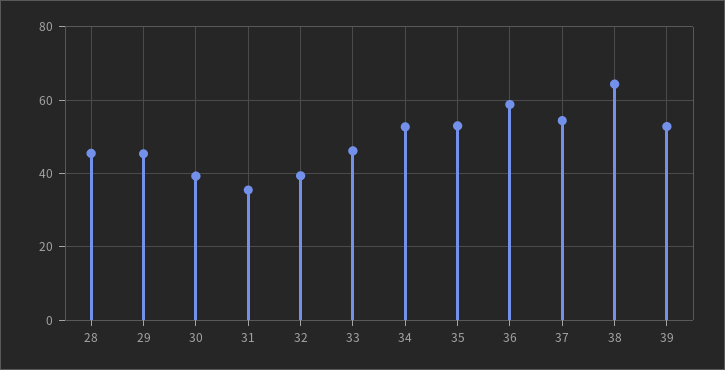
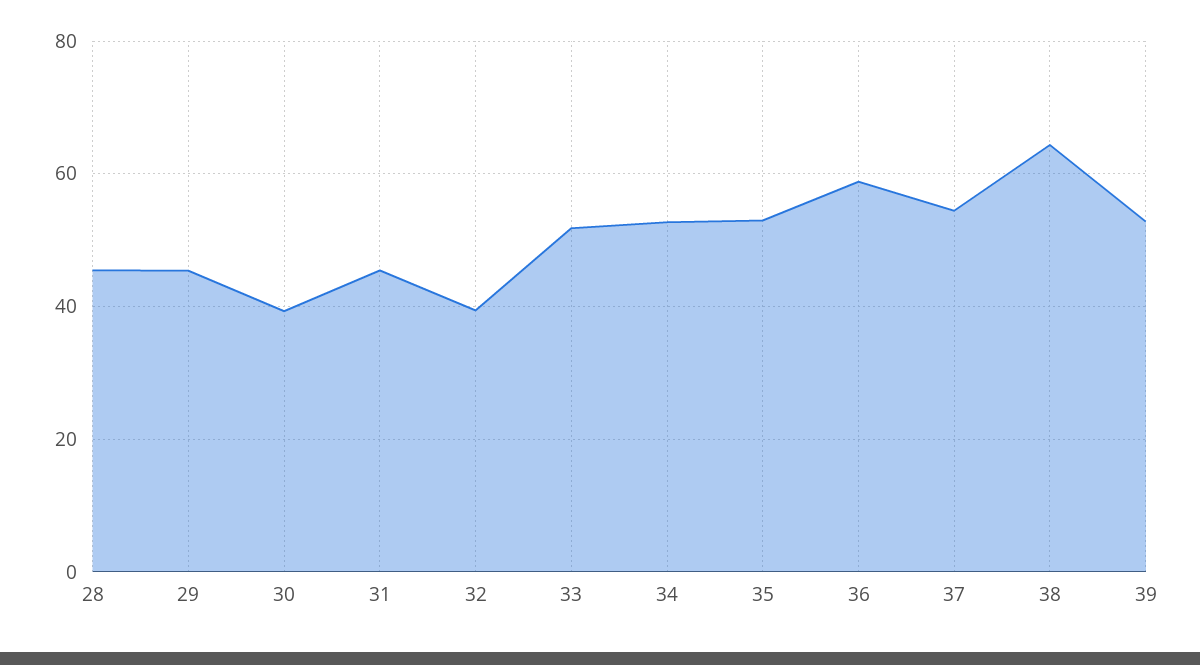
31: 36 -> 46
33: 46 -> 52

